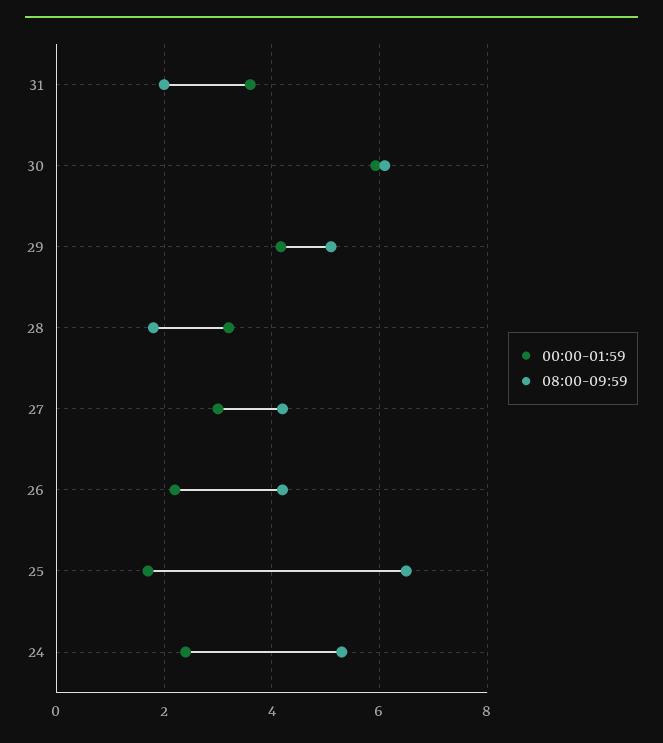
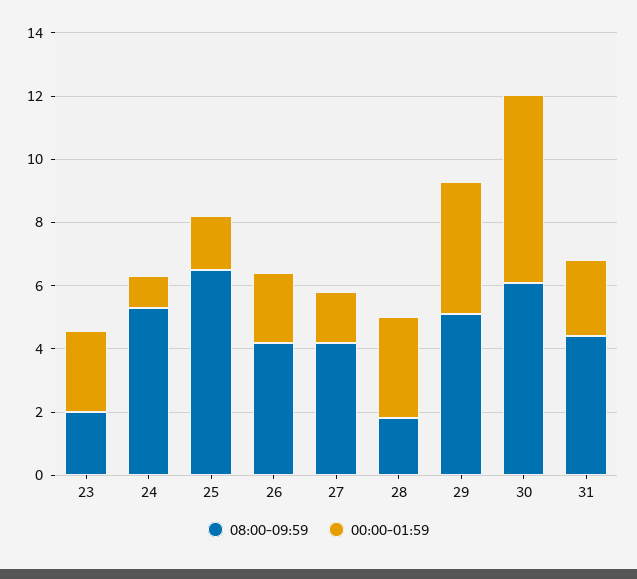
00:00-01:59, 31: 3.6 -> 2.5
08:00-09:59, 31: 2 -> 4.5
00:00-01:59, 27: 3 -> 1.5
00:00-01:59, 24: 2.4 -> 1
08:00-09:59, 23: none -> 2
00:00-01:59, 23: none -> 2.5

